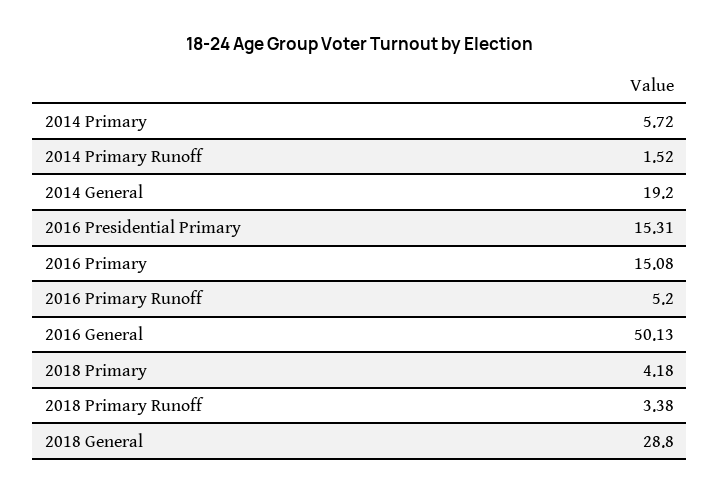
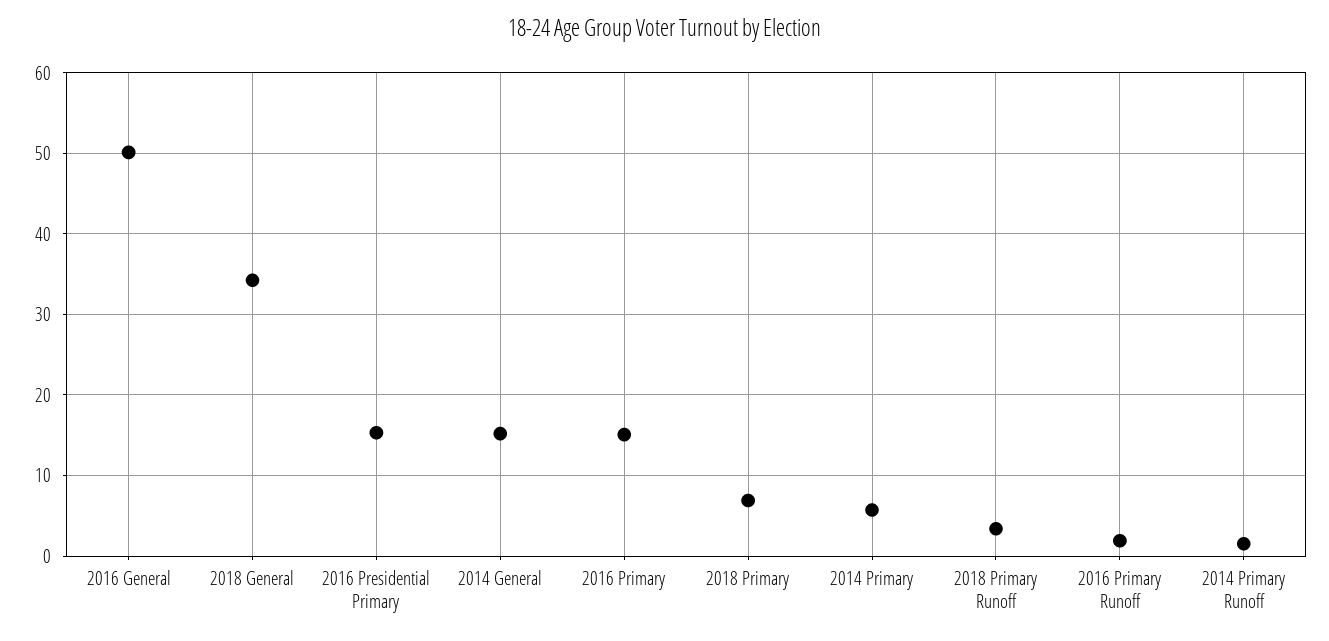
2014 General: 19.2 -> 15
2016 Primary Runoff: 5.2 -> 2
2018 Primary: 4.18 -> 7
2018 General: 28.8 -> 34

